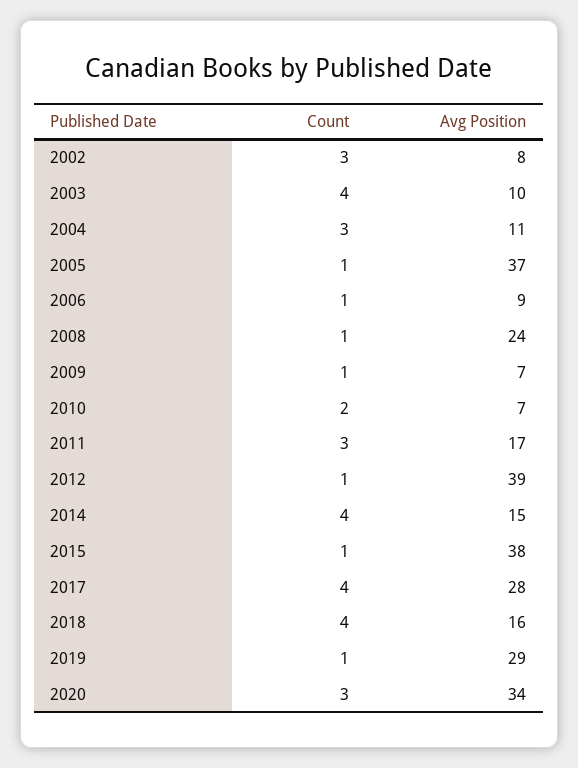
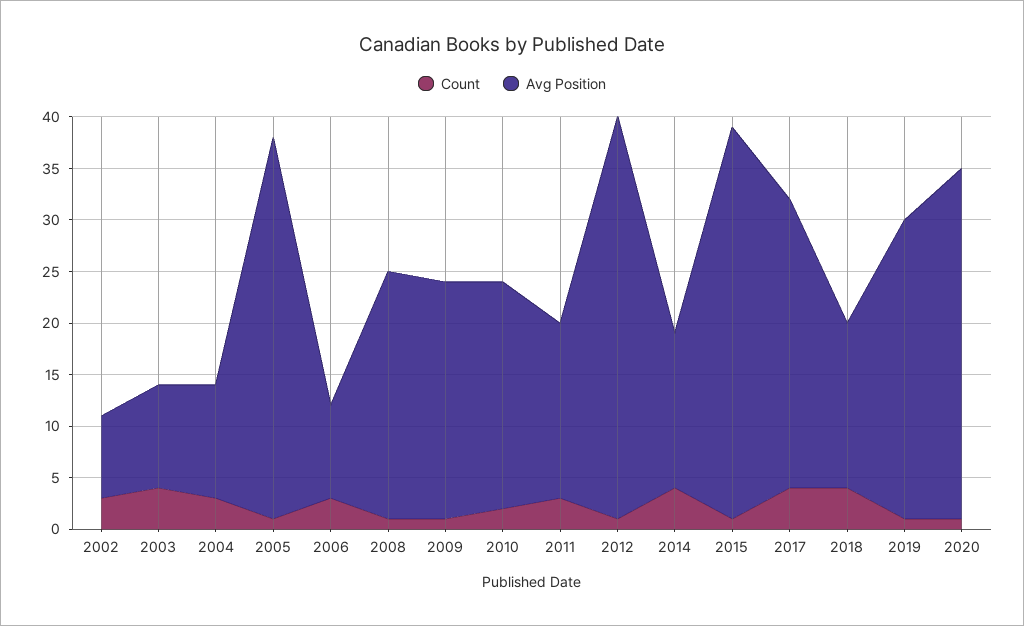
Count, 2006: 1 -> 3
Avg Position, 2009: 7 -> 23
Avg Position, 2010: 7 -> 22
Count, 2020: 3 -> 1

